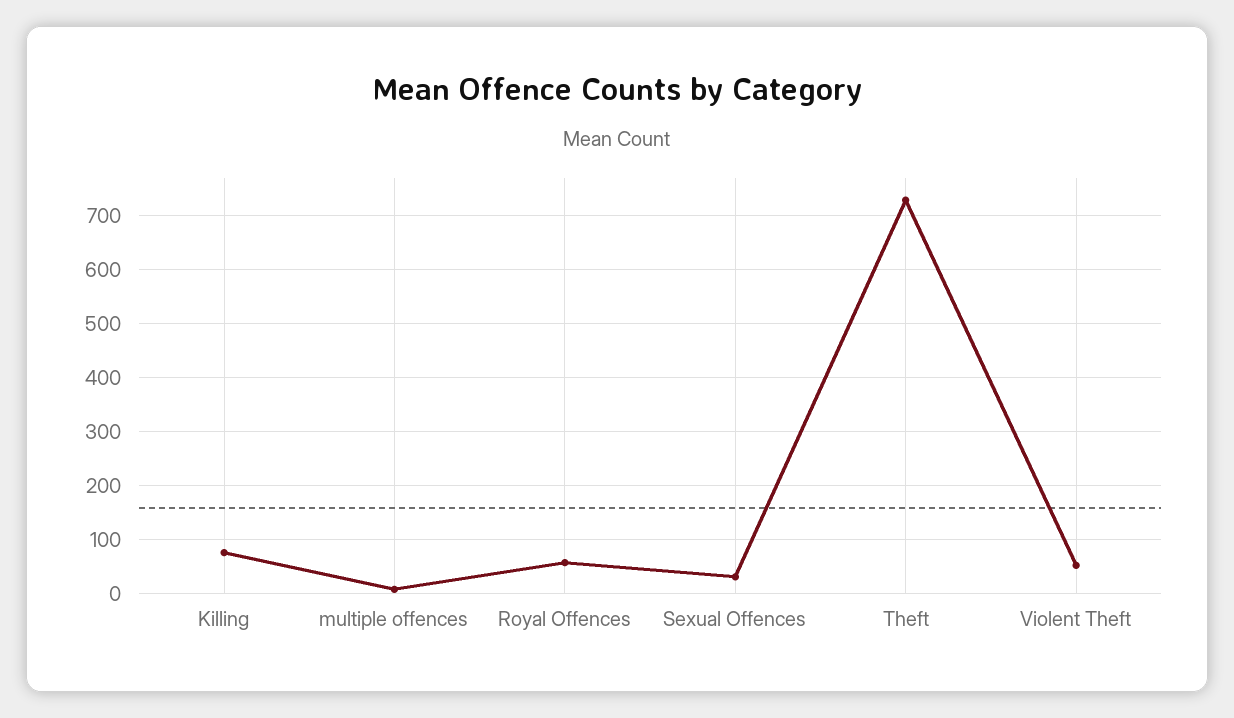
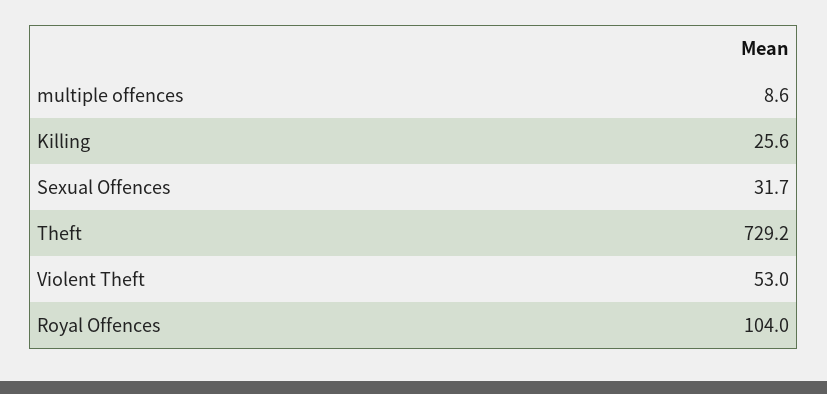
Killing: 80 -> 25.6
Royal Offences: 60 -> 104

